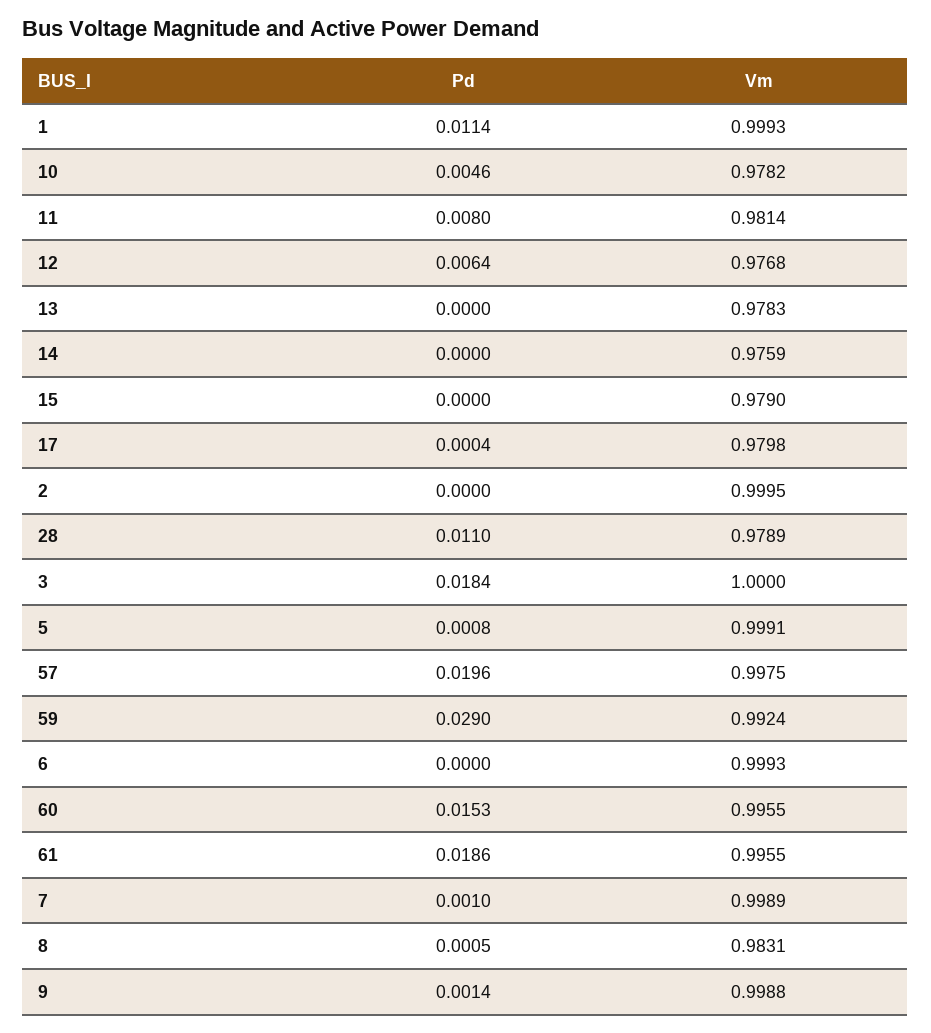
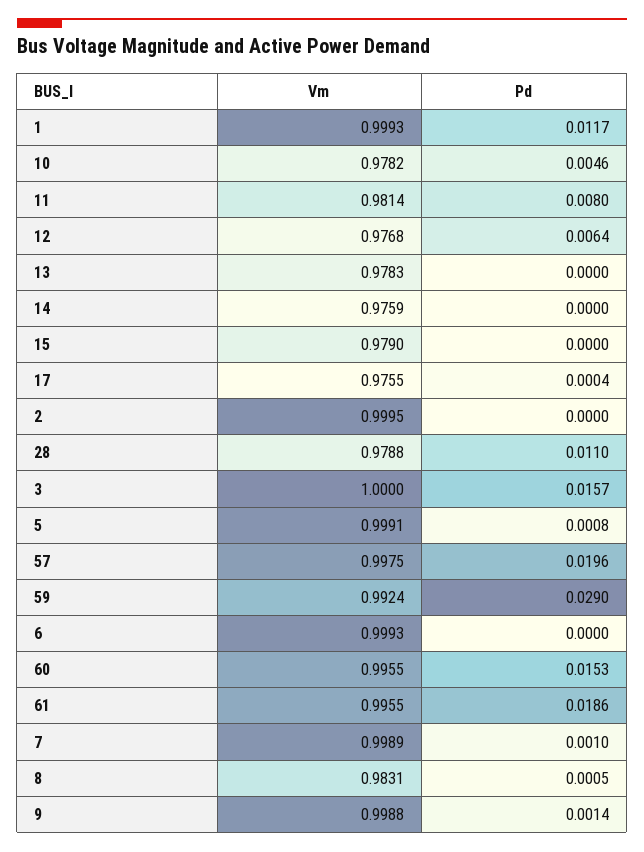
Pd, 1: 0.0114 -> 0.0117
Vm, 17: 0.9798 -> 0.9755
Vm, 28: 0.9789 -> 0.9788
Pd, 3: 0.0184 -> 0.0157

